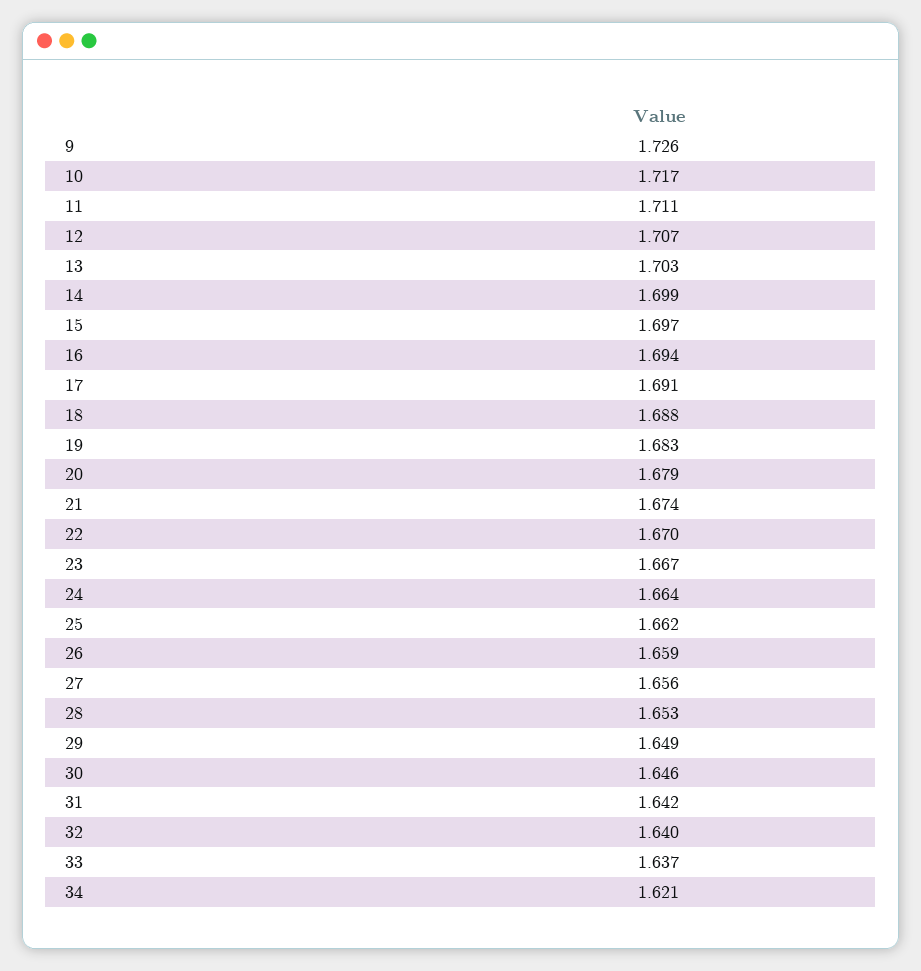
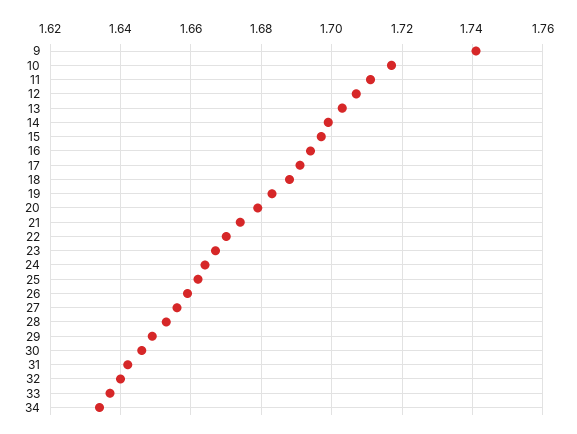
9: 1.726 -> 1.74
34: 1.621 -> 1.635

